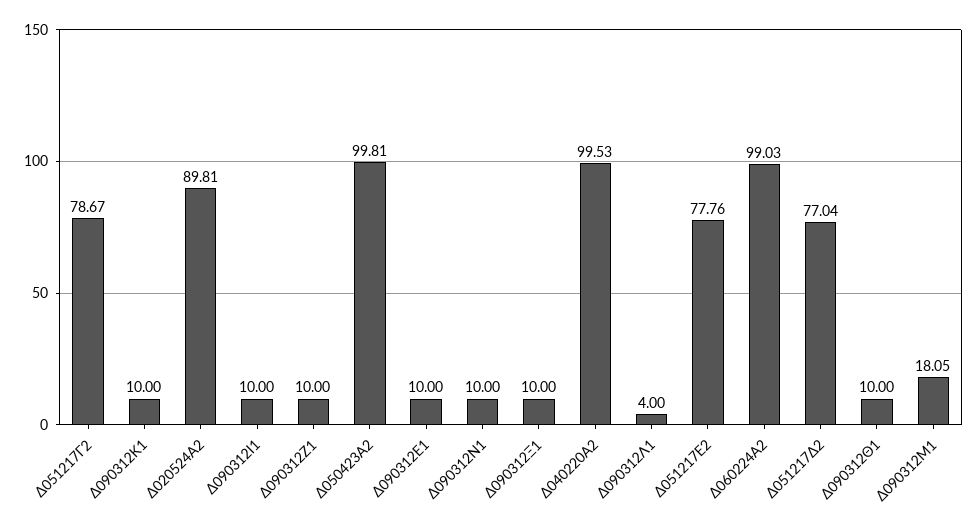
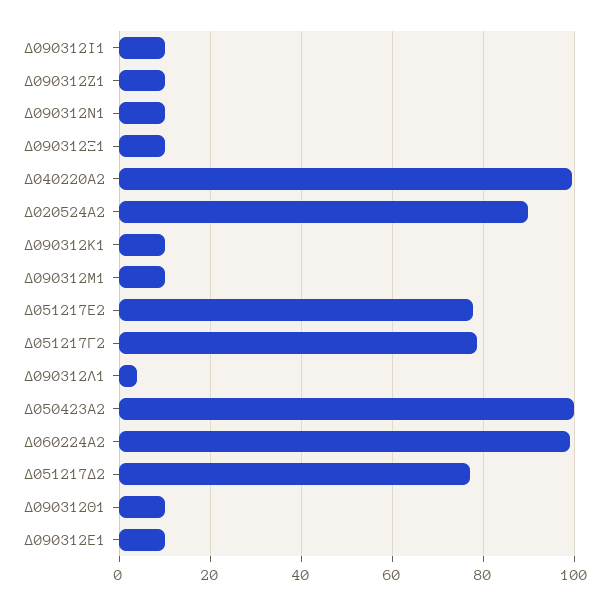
Δ090312Μ1: 18.05 -> 10

